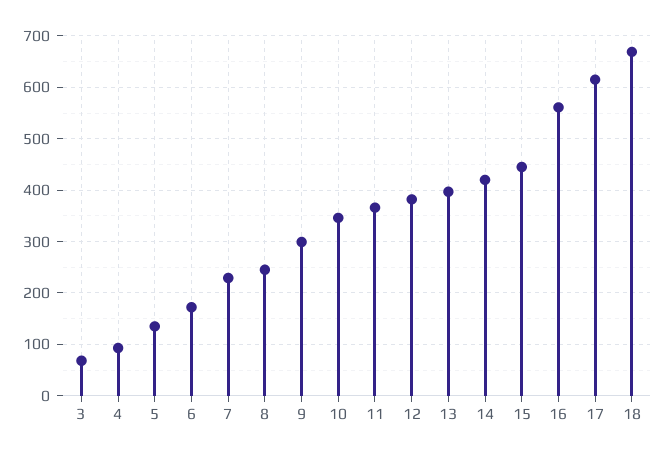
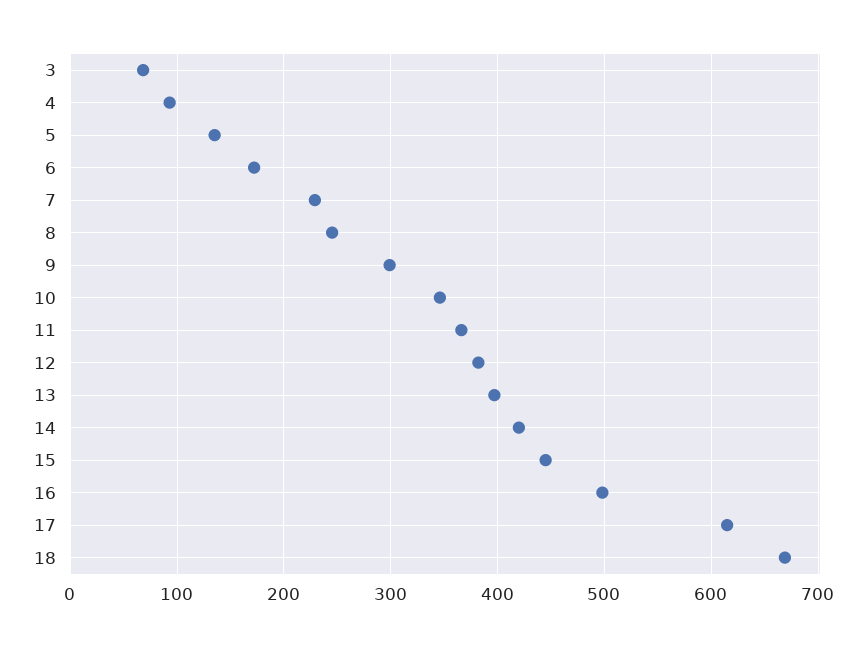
16: 560 -> 500

